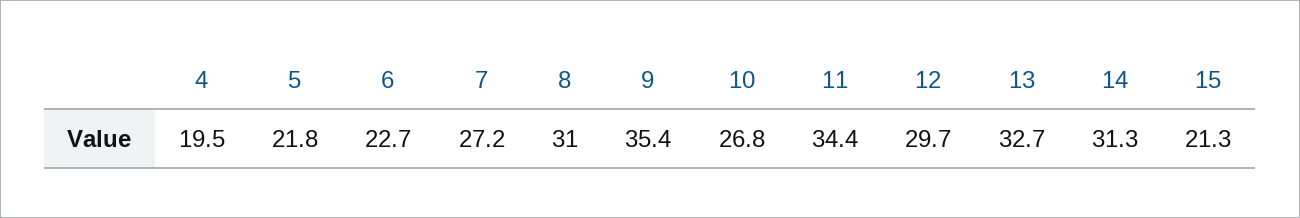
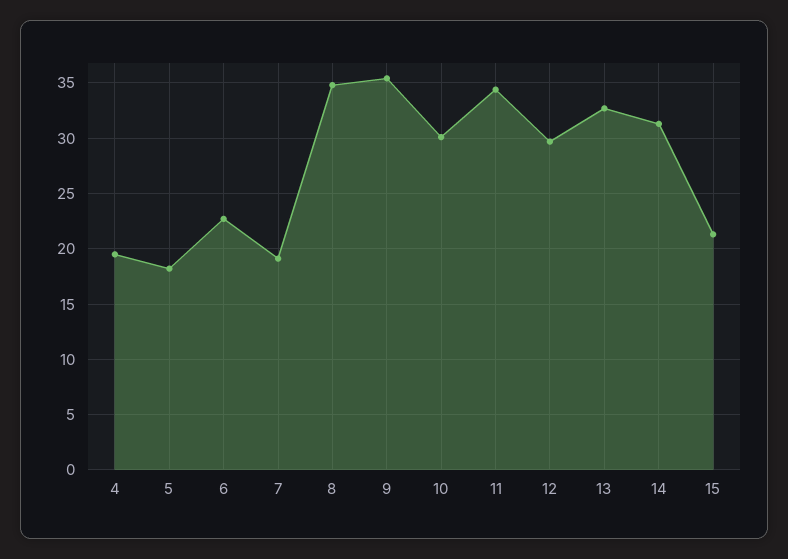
5: 21.8 -> 18
7: 27.2 -> 19
8: 31 -> 35
10: 26.8 -> 30

